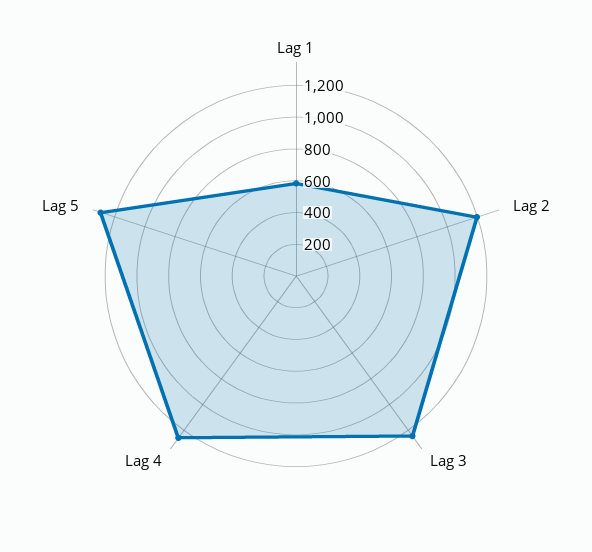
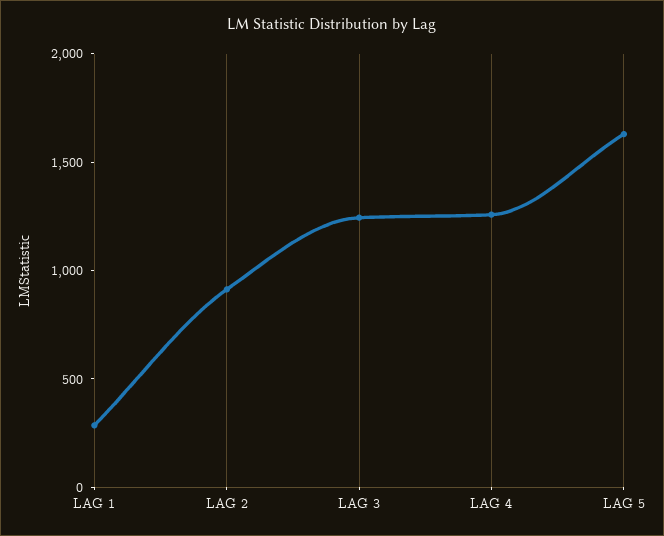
Lag 1: 600 -> 300
Lag 2: 1200 -> 900
Lag 5: 1300 -> 1600

